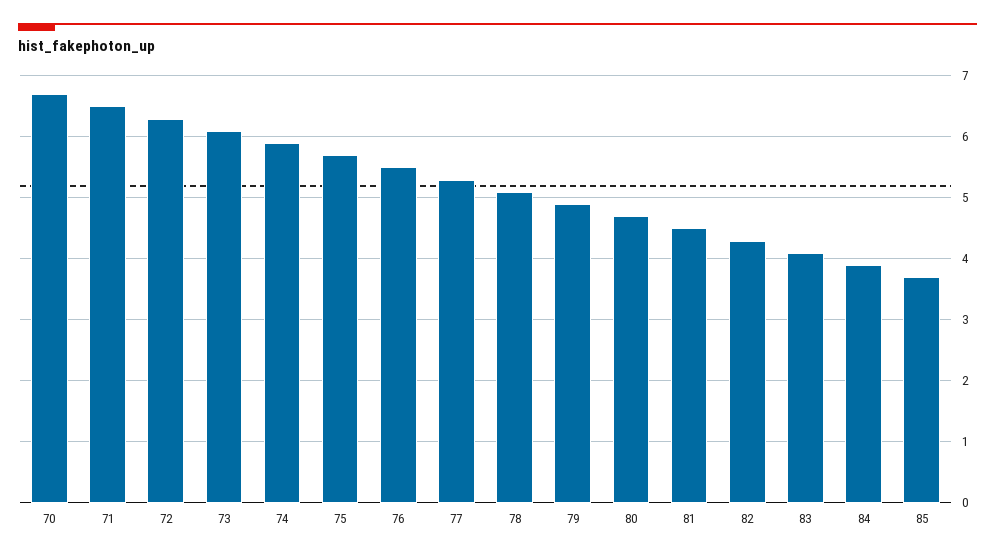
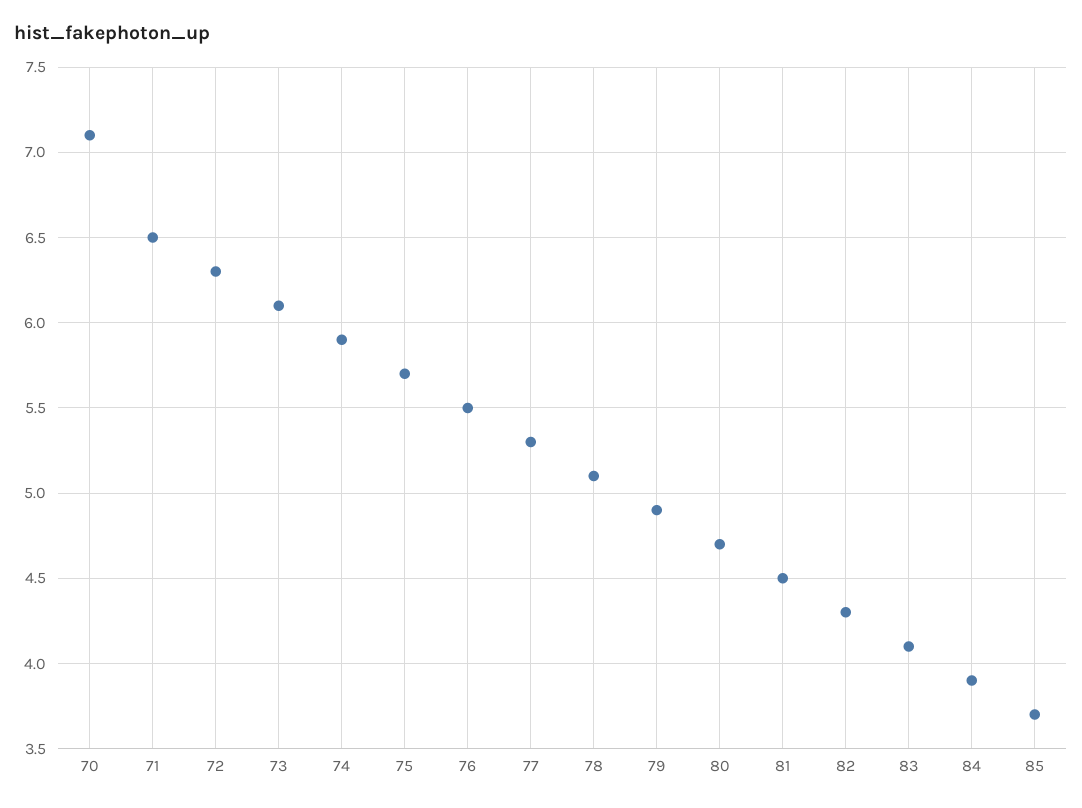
70: 6.7 -> 7.1

